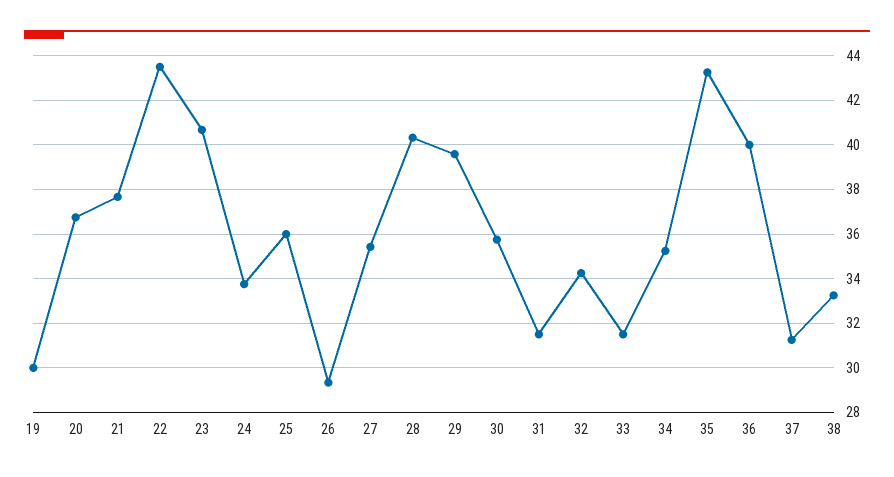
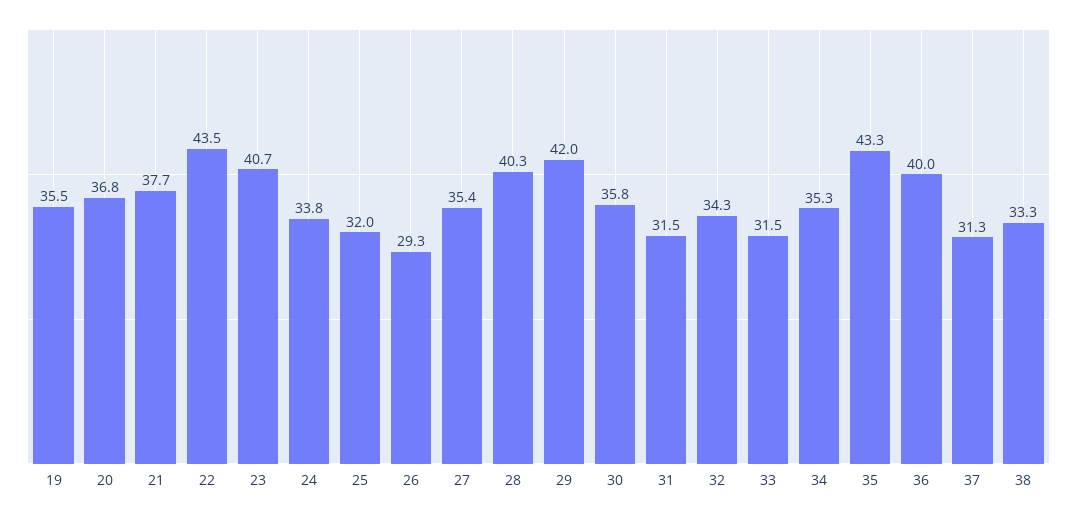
19: 30 -> 35.5
25: 36 -> 32
29: 39.5 -> 42

